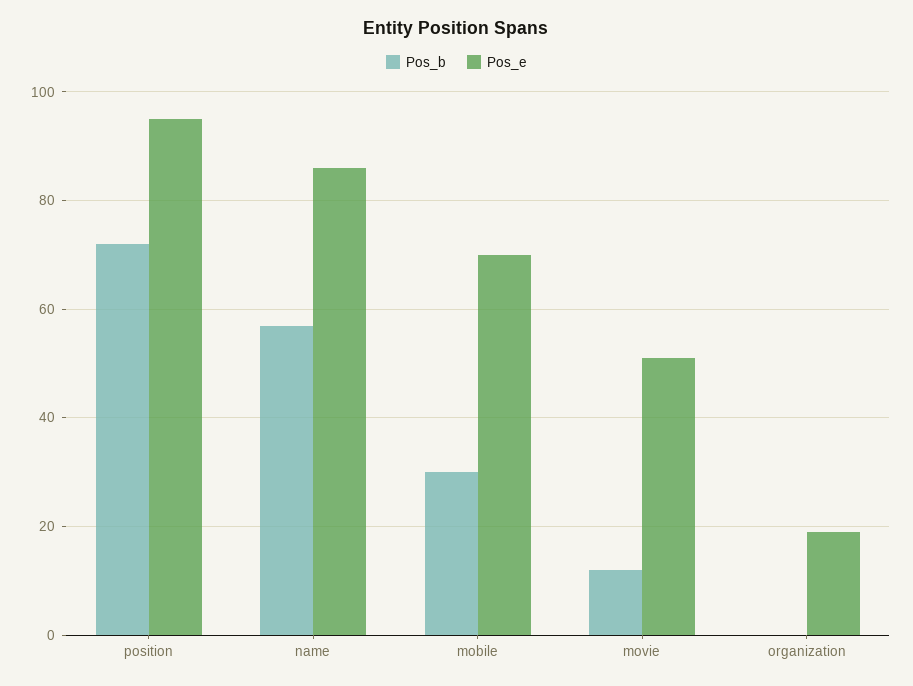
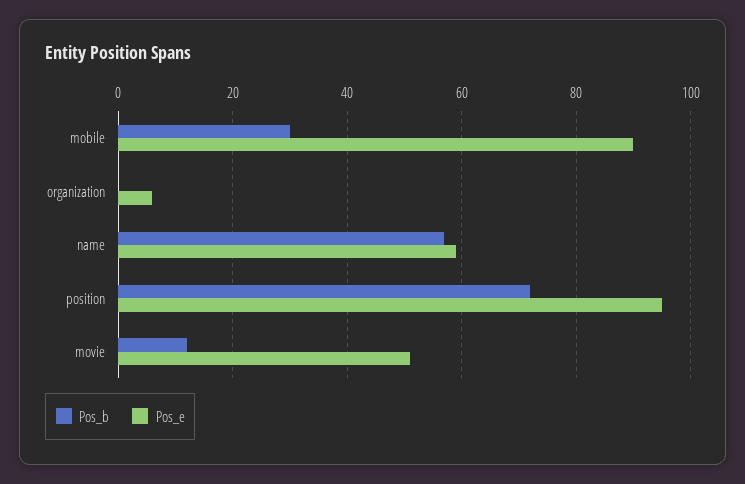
Pos_e, name: 85 -> 60
Pos_e, mobile: 70 -> 90
Pos_e, organization: 20 -> 5

